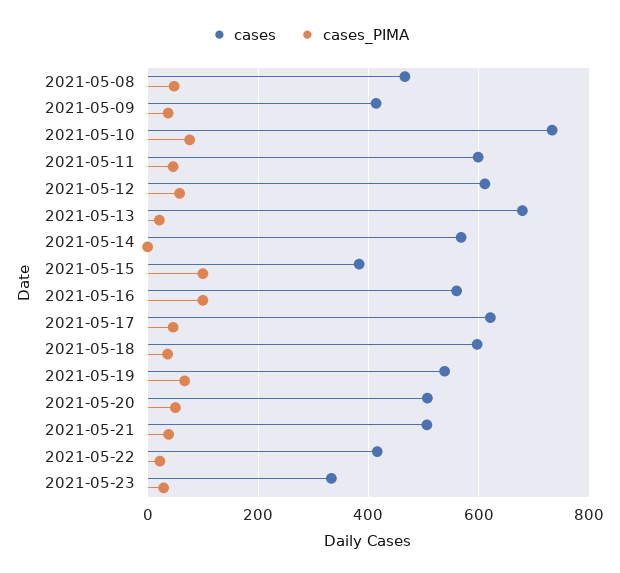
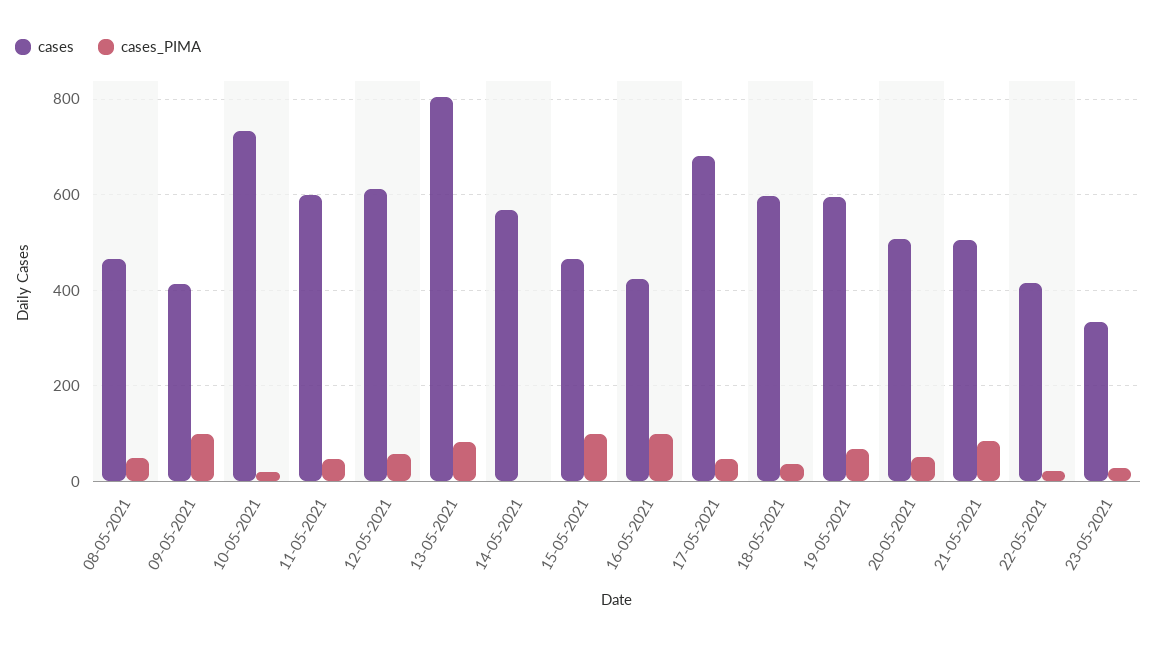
cases_PIMA, 2021-05-09: 40 -> 100
cases_PIMA, 2021-05-10: 80 -> 20
cases, 2021-05-13: 680 -> 800
cases_PIMA, 2021-05-13: 20 -> 80
cases, 2021-05-15: 380 -> 460
cases, 2021-05-16: 560 -> 420
cases, 2021-05-17: 620 -> 680
cases, 2021-05-19: 540 -> 600
cases_PIMA, 2021-05-21: 40 -> 80

